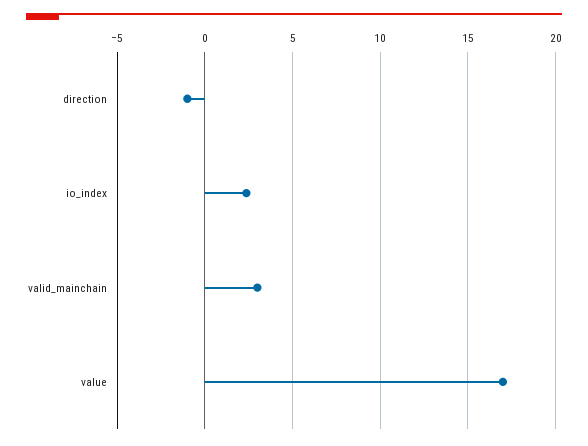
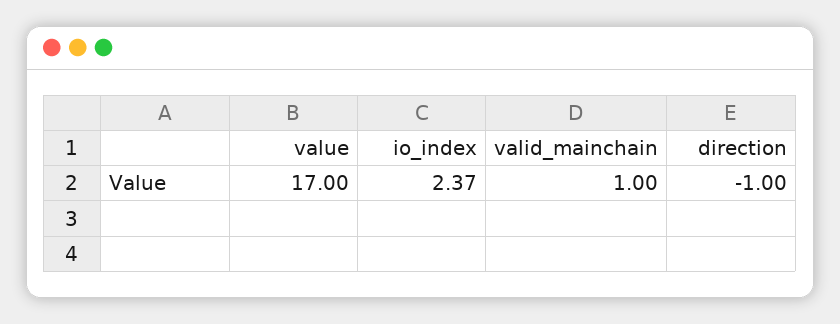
valid_mainchain: 3 -> 1

